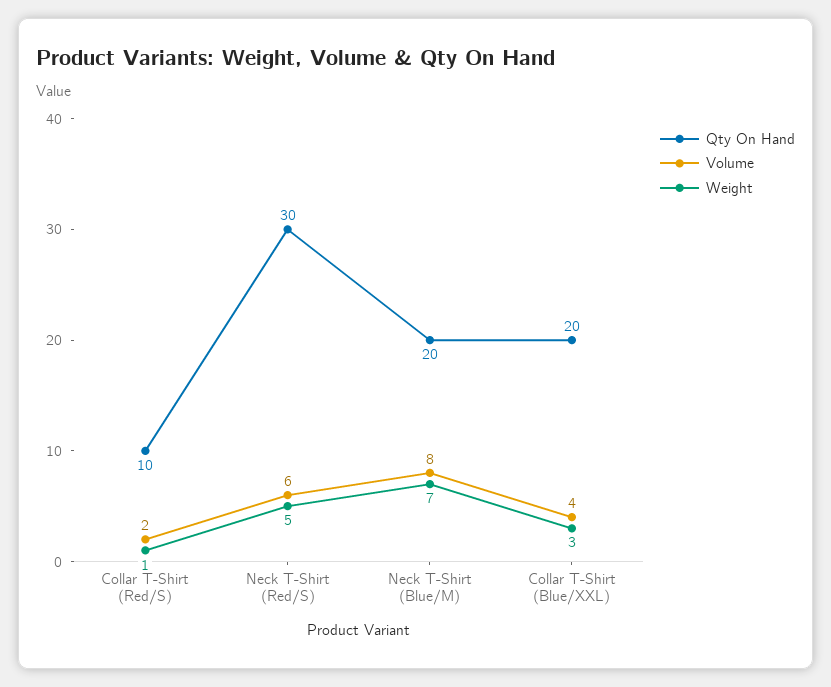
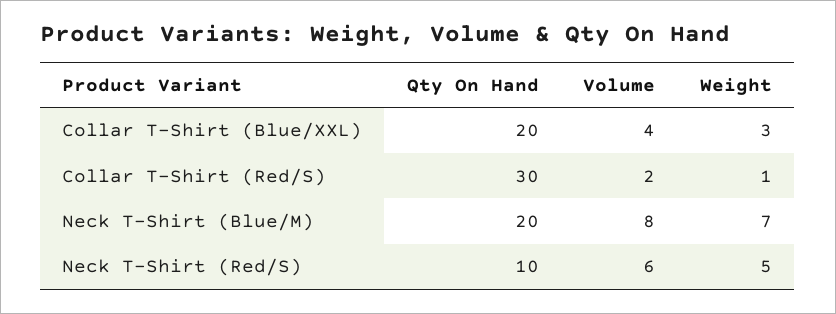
Qty On Hand, Collar T-Shirt (Red/S): 10 -> 30
Qty On Hand, Neck T-Shirt (Red/S): 30 -> 10

